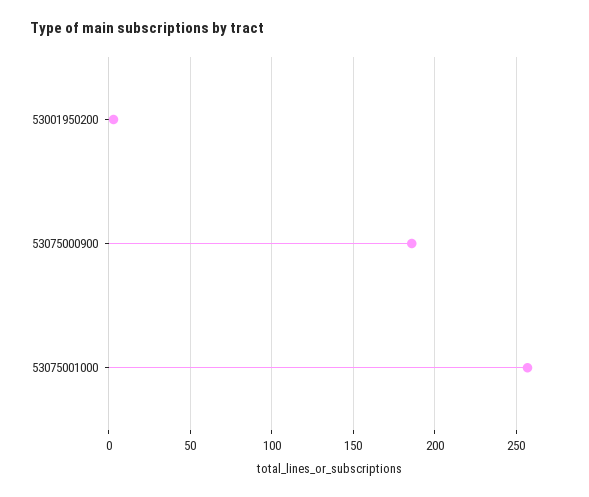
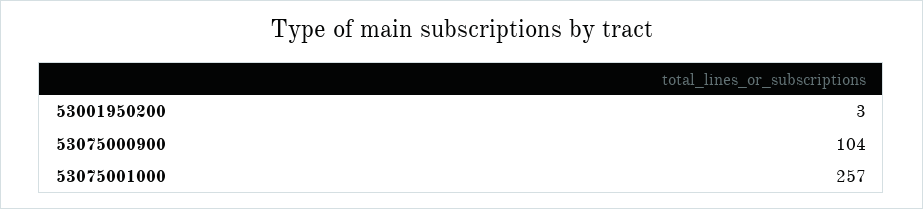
53075000900: 185 -> 104

